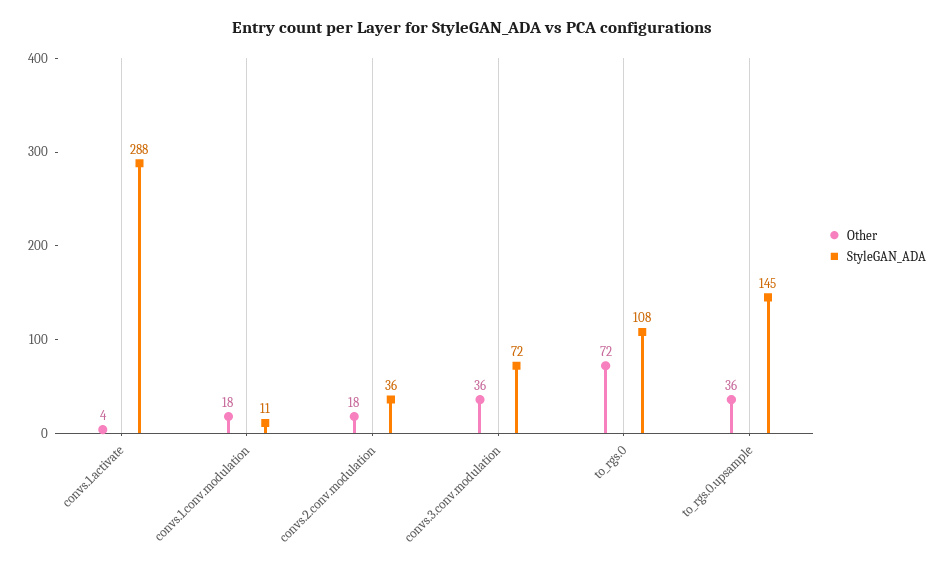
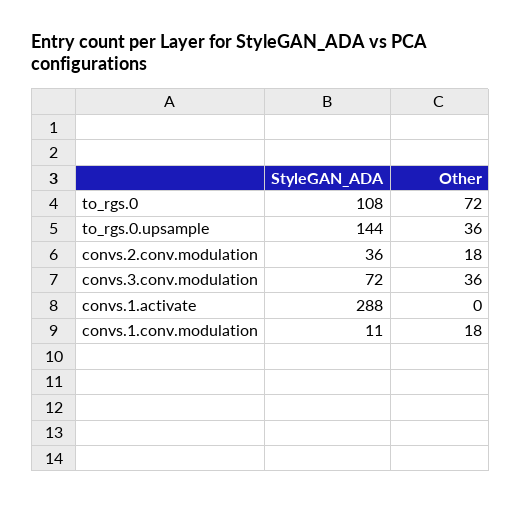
Other, convs.1.activate: 4 -> 0
StyleGAN_ADA, to_rgs.0.upsample: 145 -> 144

